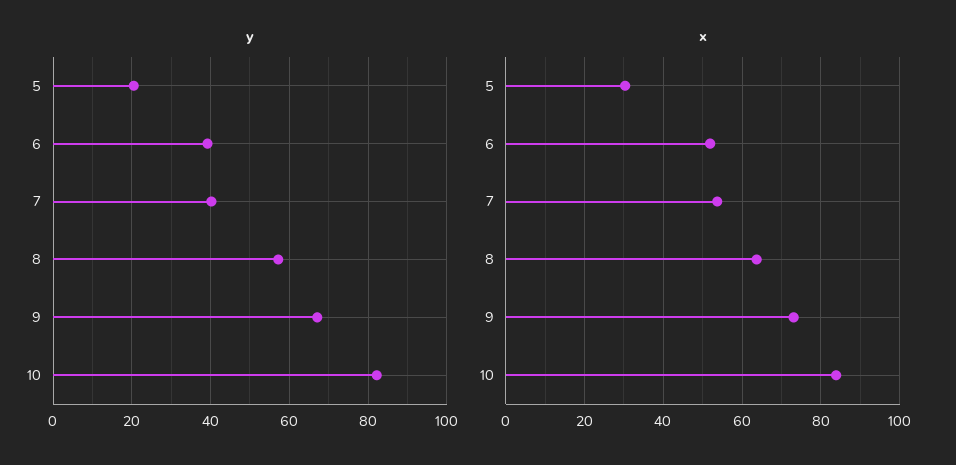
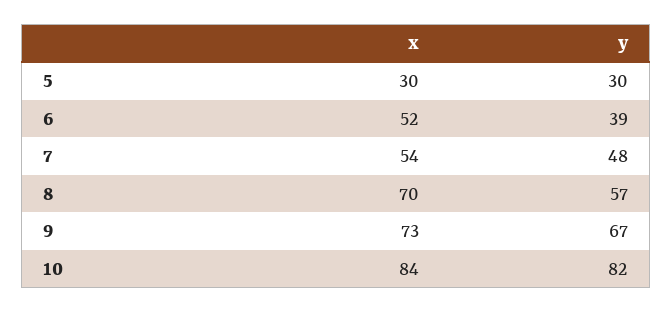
y, 5: 20 -> 30
y, 7: 40 -> 48
x, 8: 64 -> 70

